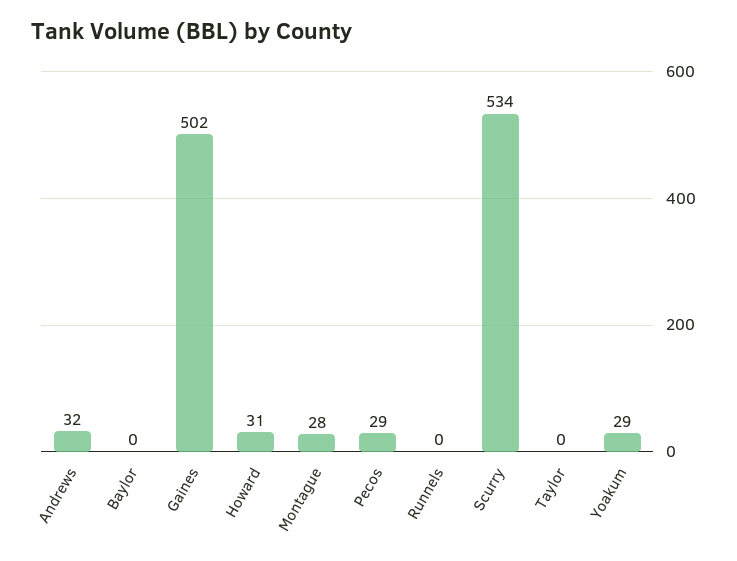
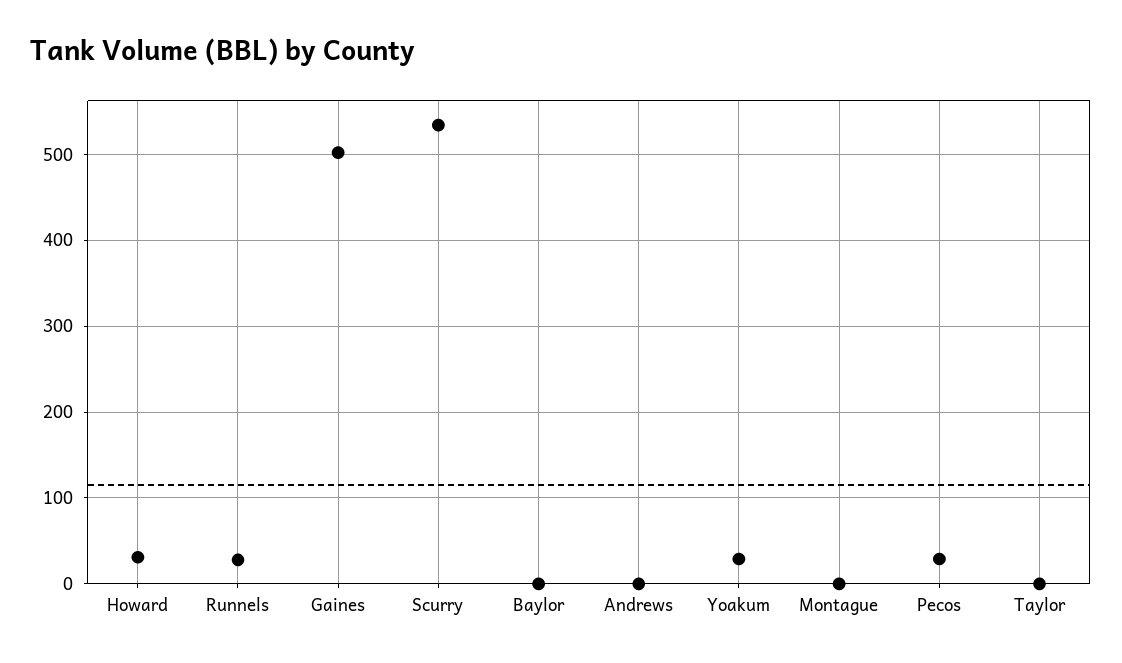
Andrews: 32 -> 0
Montague: 28 -> 0
Runnels: 0 -> 30

